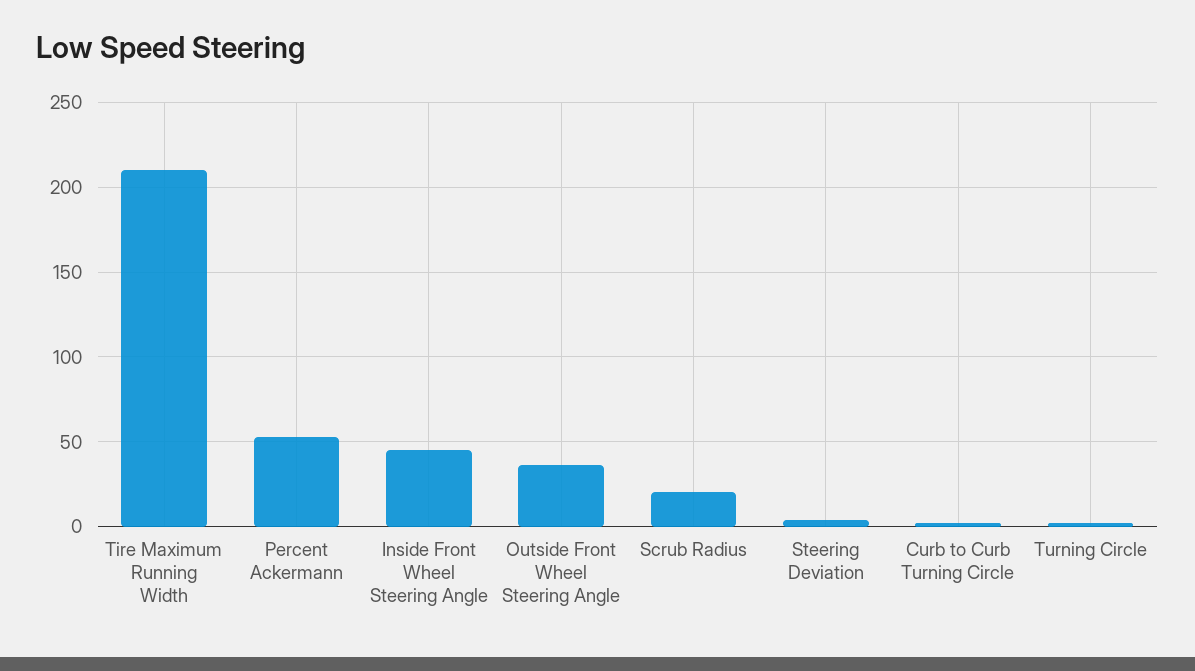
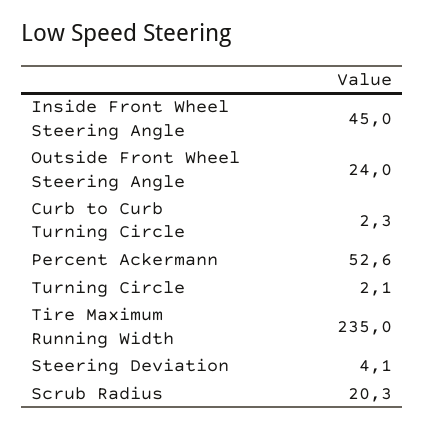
Tire Maximum Running Width: 210 -> 235
Outside Front Wheel Steering Angle: 35 -> 24

